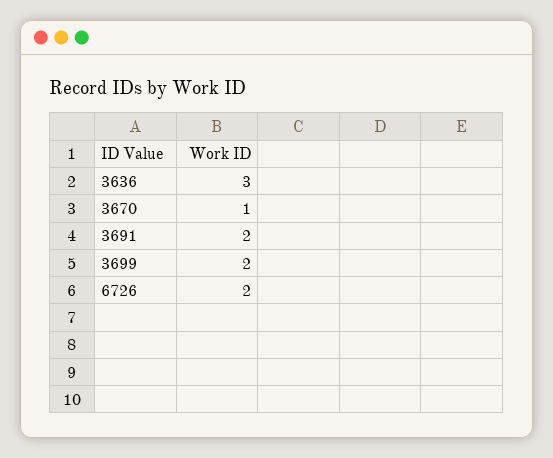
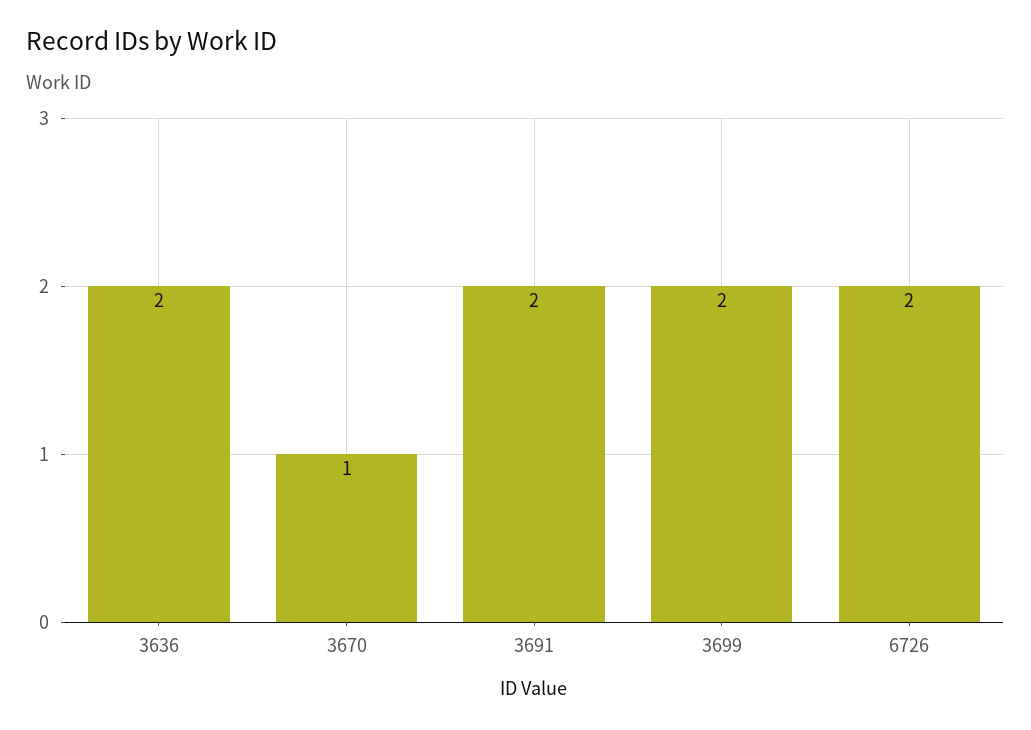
3636: 3 -> 2

